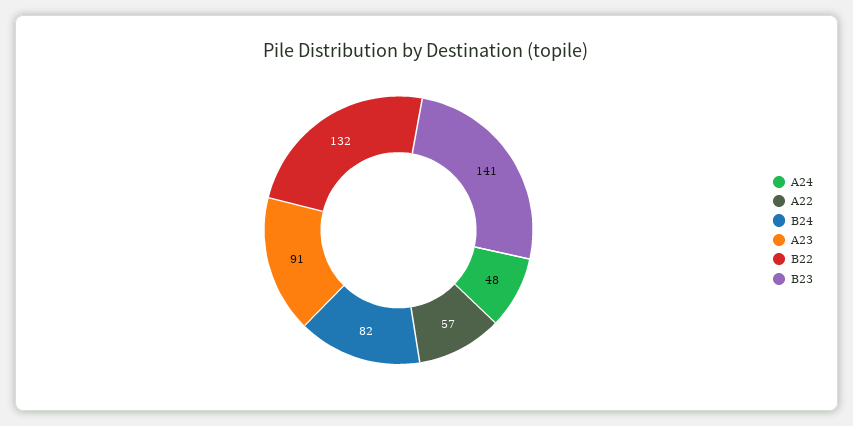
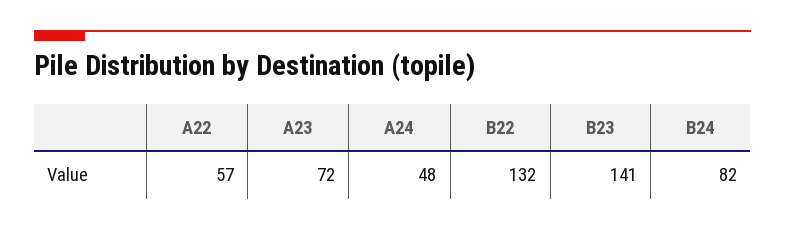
A23: 91 -> 72

